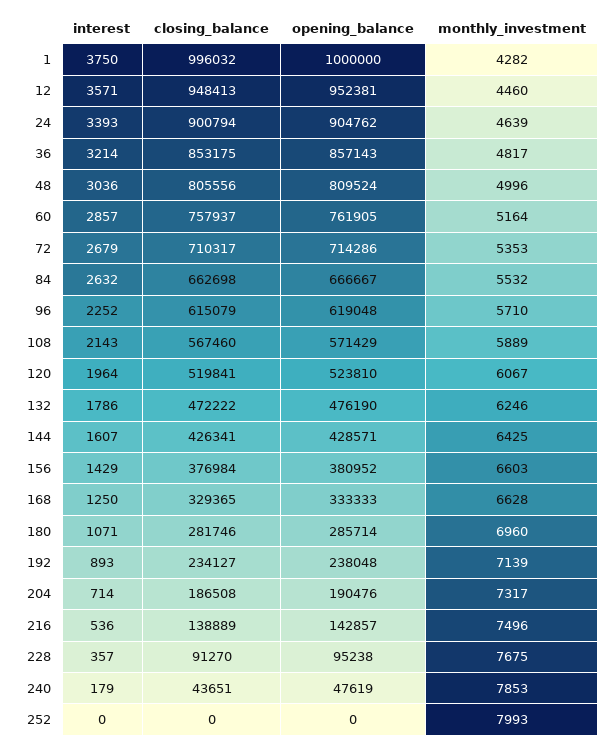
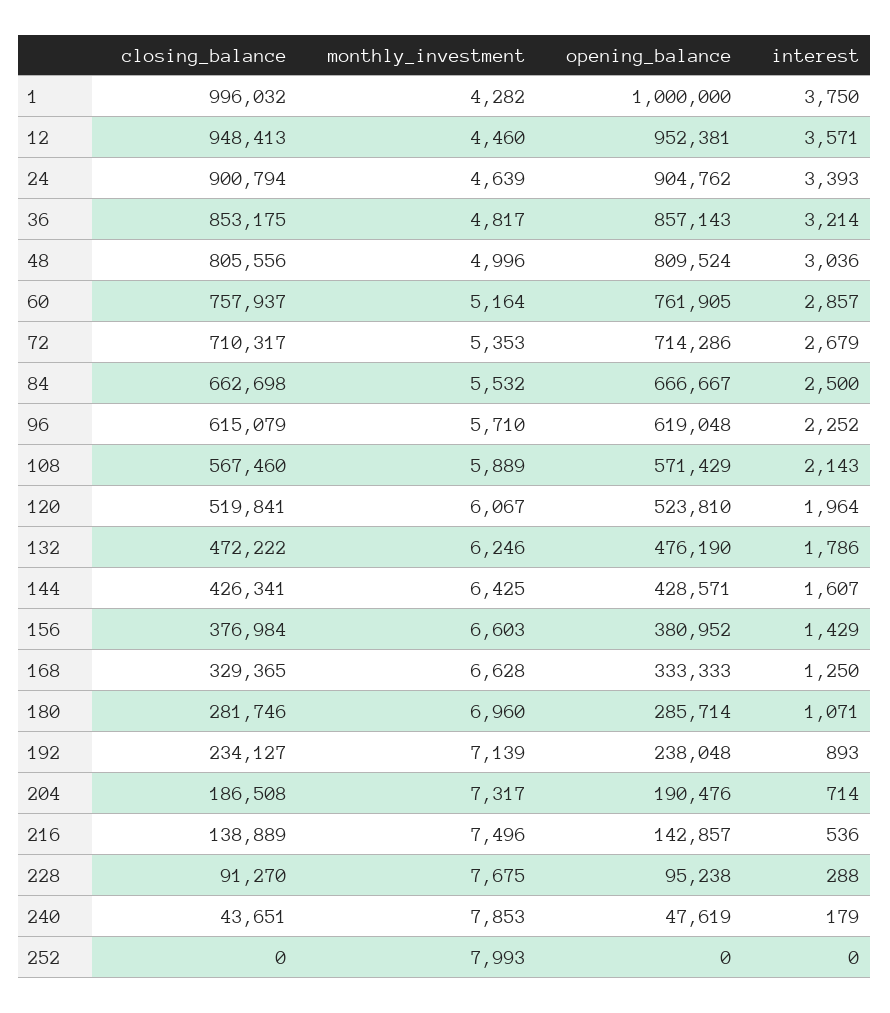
interest, 84: 2632 -> 2500
interest, 228: 357 -> 288

